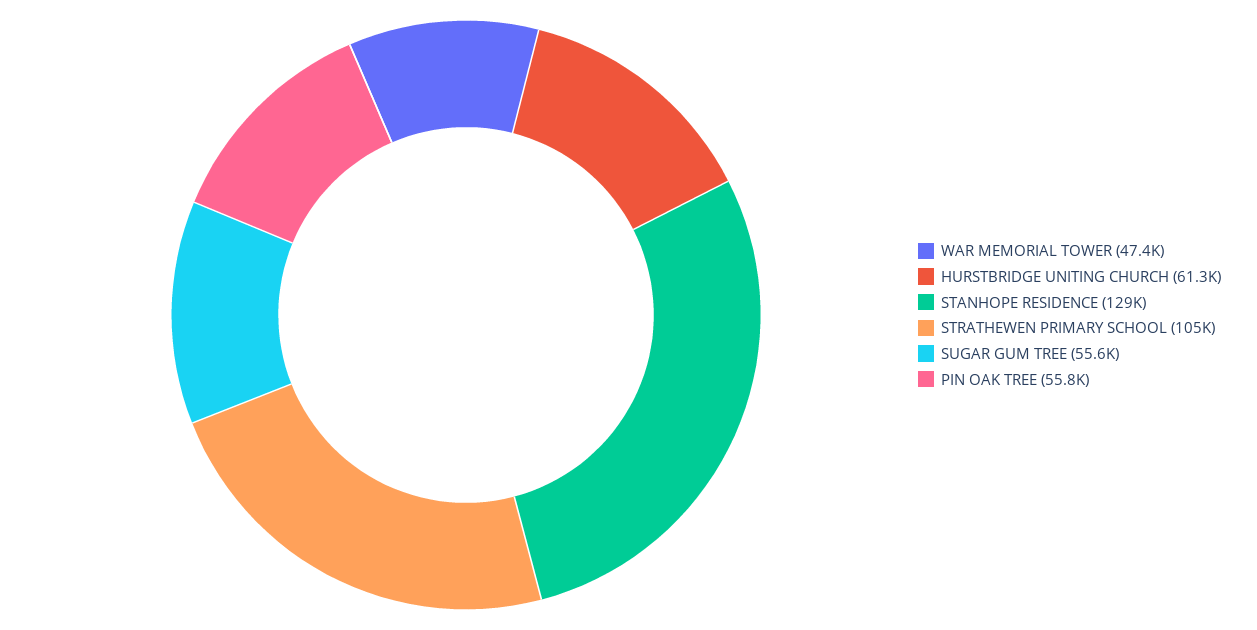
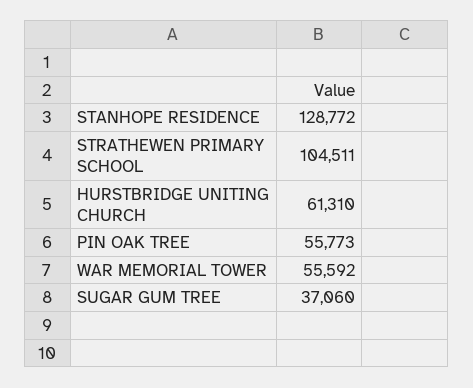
WAR MEMORIAL TOWER: 47400 -> 55592
SUGAR GUM TREE: 55600 -> 37060

